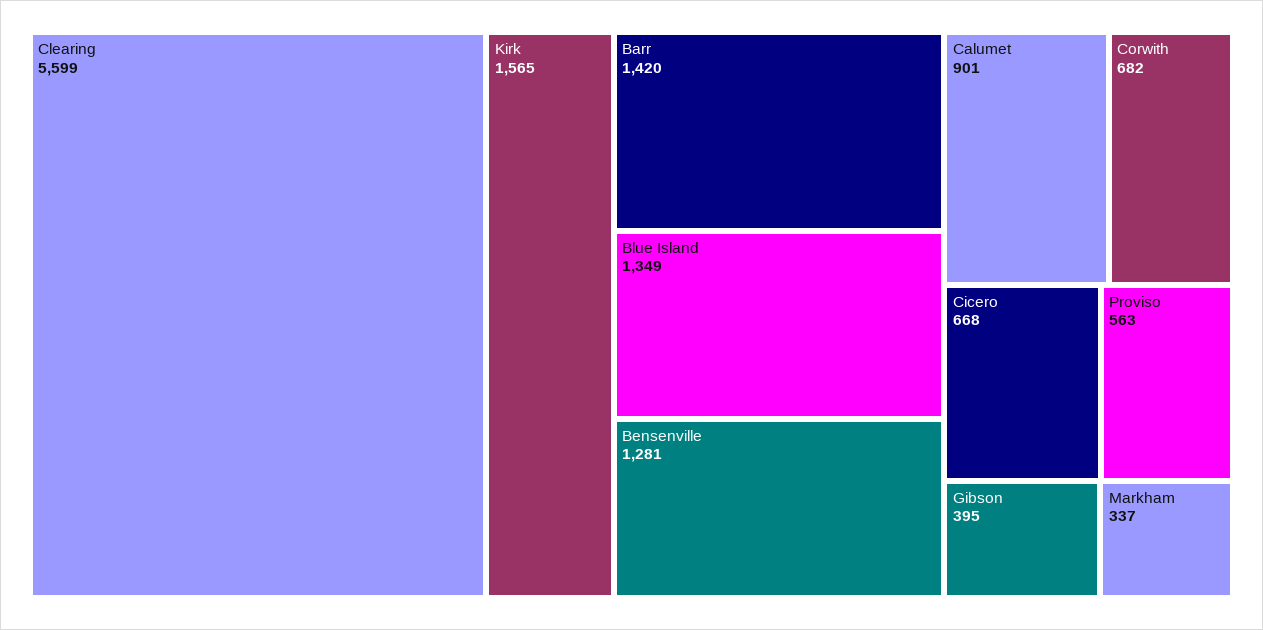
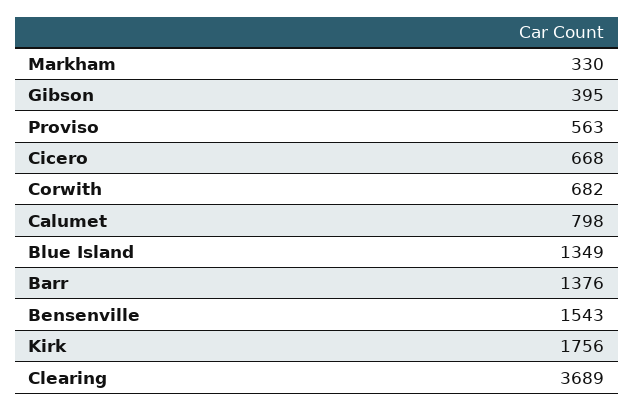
Clearing: 5599 -> 3689
Kirk: 1565 -> 1756
Barr: 1420 -> 1376
Bensenville: 1281 -> 1543
Calumet: 901 -> 798
Markham: 337 -> 330

